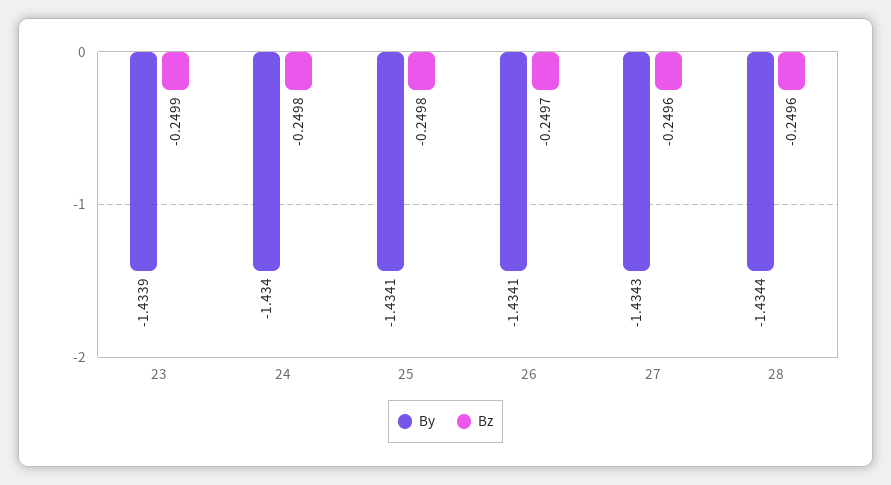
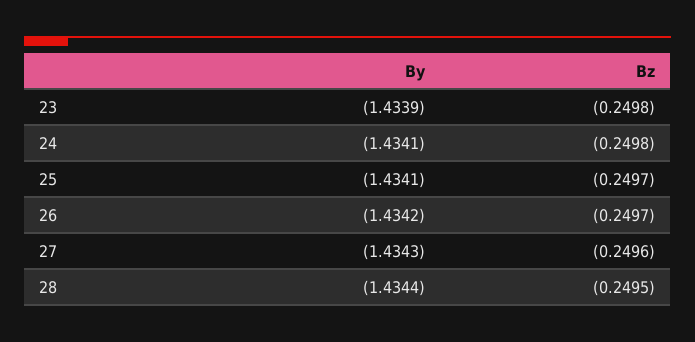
Bz, 23: -0.2499 -> -0.2498
By, 24: -1.434 -> -1.4341
Bz, 25: -0.2498 -> -0.2497
By, 26: -1.4341 -> -1.4342
Bz, 28: -0.2496 -> -0.2495

